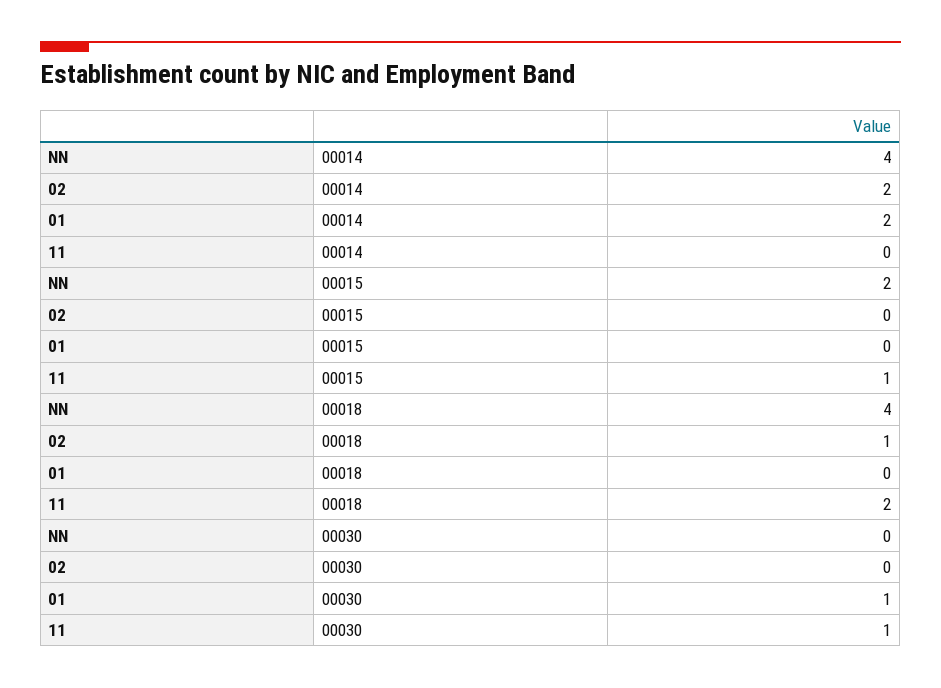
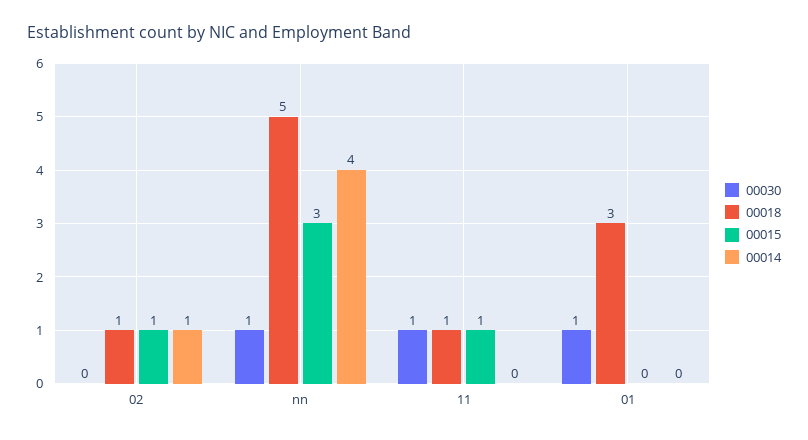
00014, 02: 2 -> 1
00014, 01: 2 -> 0
00015, NN: 2 -> 3
00015, 02: 0 -> 1
00018, NN: 4 -> 5
00018, 01: 0 -> 3
00018, 11: 2 -> 1
00030, NN: 0 -> 1

